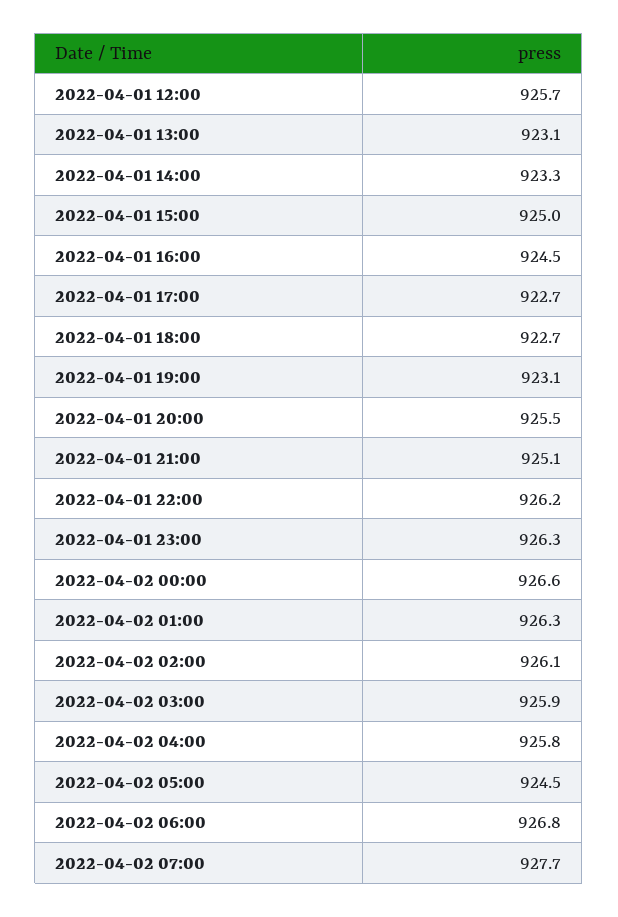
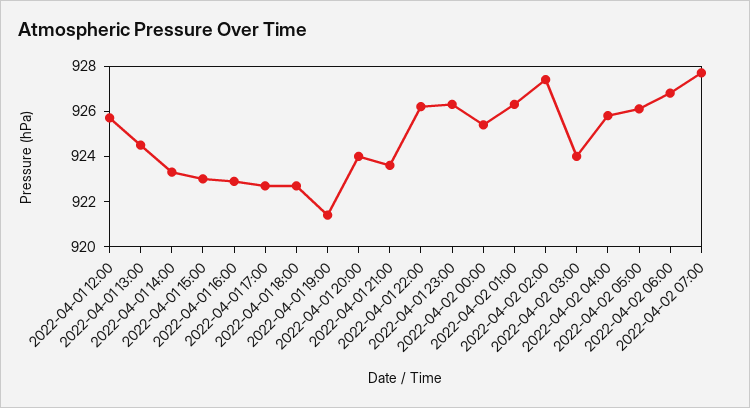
2022-04-01 13:00: 923.1 -> 924.5
2022-04-01 15:00: 925 -> 923
2022-04-01 16:00: 924.5 -> 923
2022-04-01 19:00: 923.1 -> 921.5
2022-04-01 20:00: 925.5 -> 924
2022-04-01 21:00: 925.1 -> 923.5
2022-04-02 00:00: 926.6 -> 925.5
2022-04-02 02:00: 926.1 -> 927.5
2022-04-02 03:00: 925.9 -> 924
2022-04-02 05:00: 924.5 -> 926

